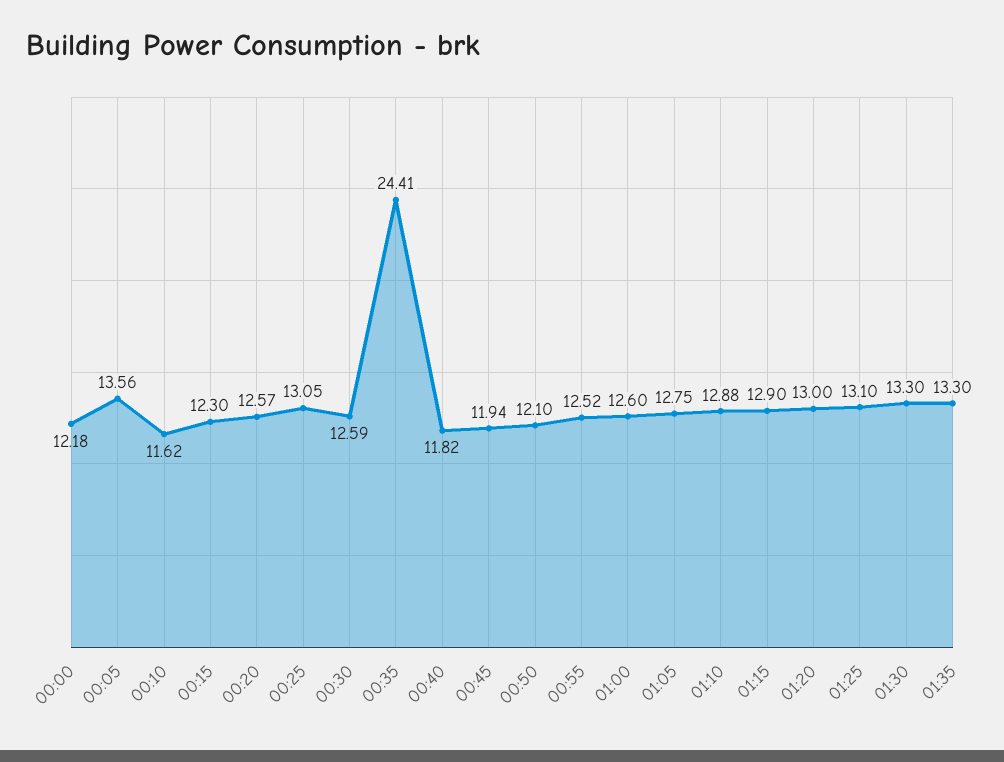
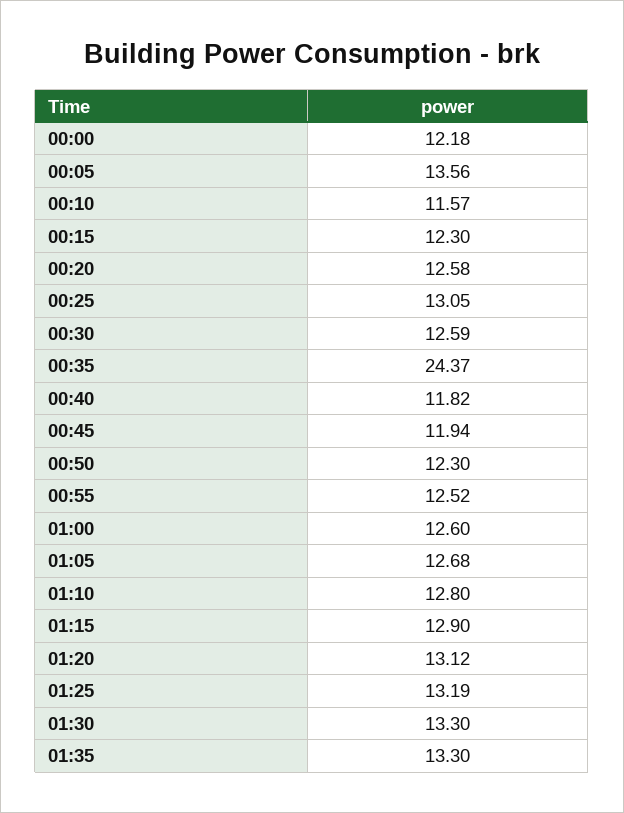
00:10: 11.62 -> 11.57
00:20: 12.57 -> 12.58
00:35: 24.41 -> 24.37
00:50: 12.1 -> 12.3
01:05: 12.75 -> 12.68
01:10: 12.88 -> 12.8
01:20: 13 -> 13.12
01:25: 13.1 -> 13.19

